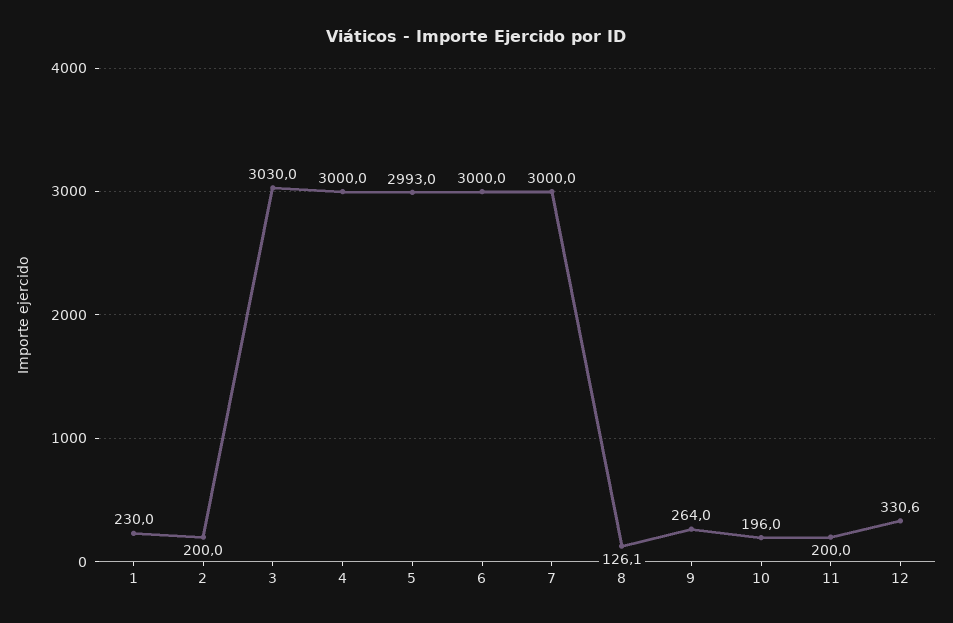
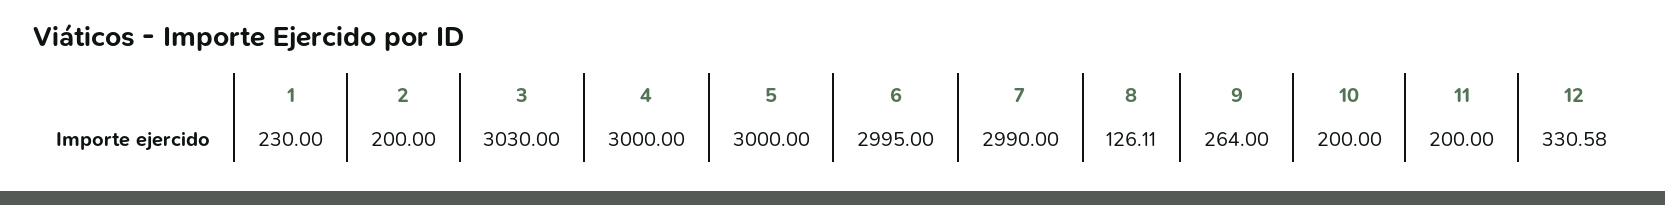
5: 2993 -> 3000
6: 3000 -> 2995
7: 3000 -> 2990
10: 196 -> 200

